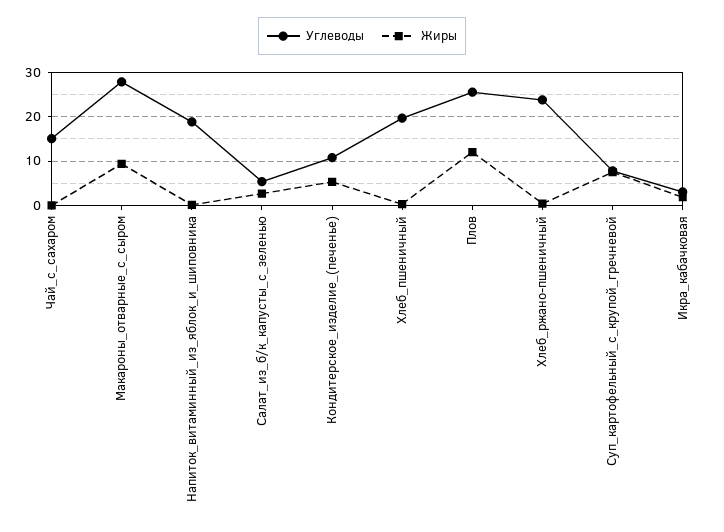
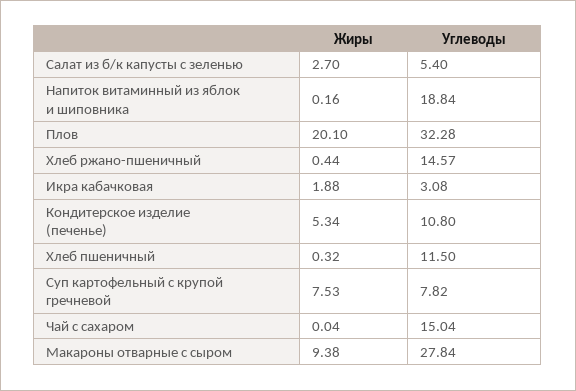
Углеводы, Хлеб_пшеничный: 20 -> 11.5
Углеводы, Плов: 26 -> 32.28
Жиры, Плов: 12 -> 20.1
Углеводы, Хлеб_ржано-пшеничный: 24 -> 14.57

